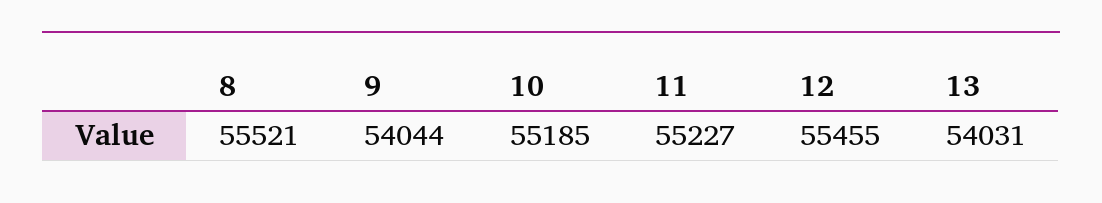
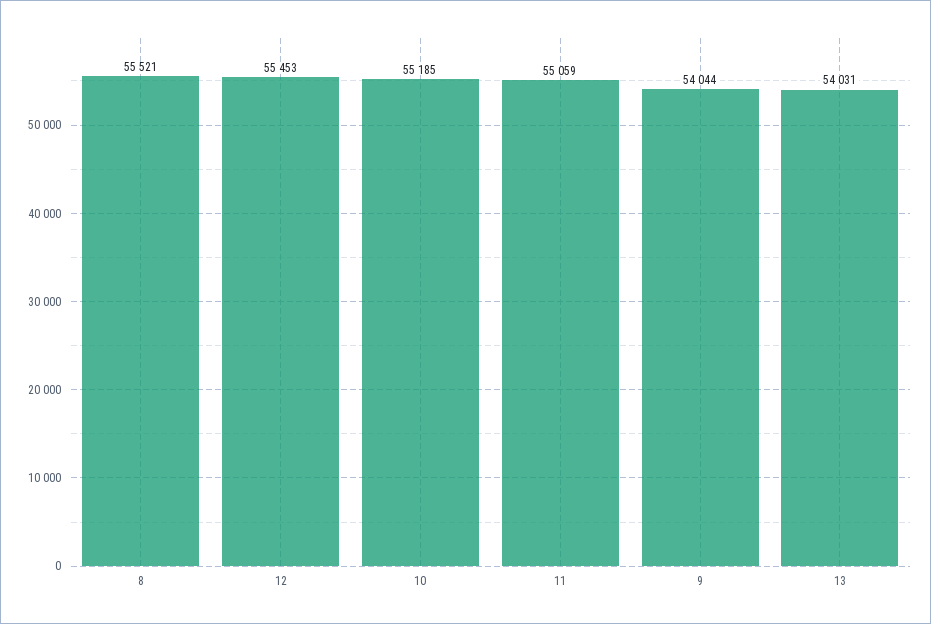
11: 55227 -> 55059
12: 55455 -> 55453

